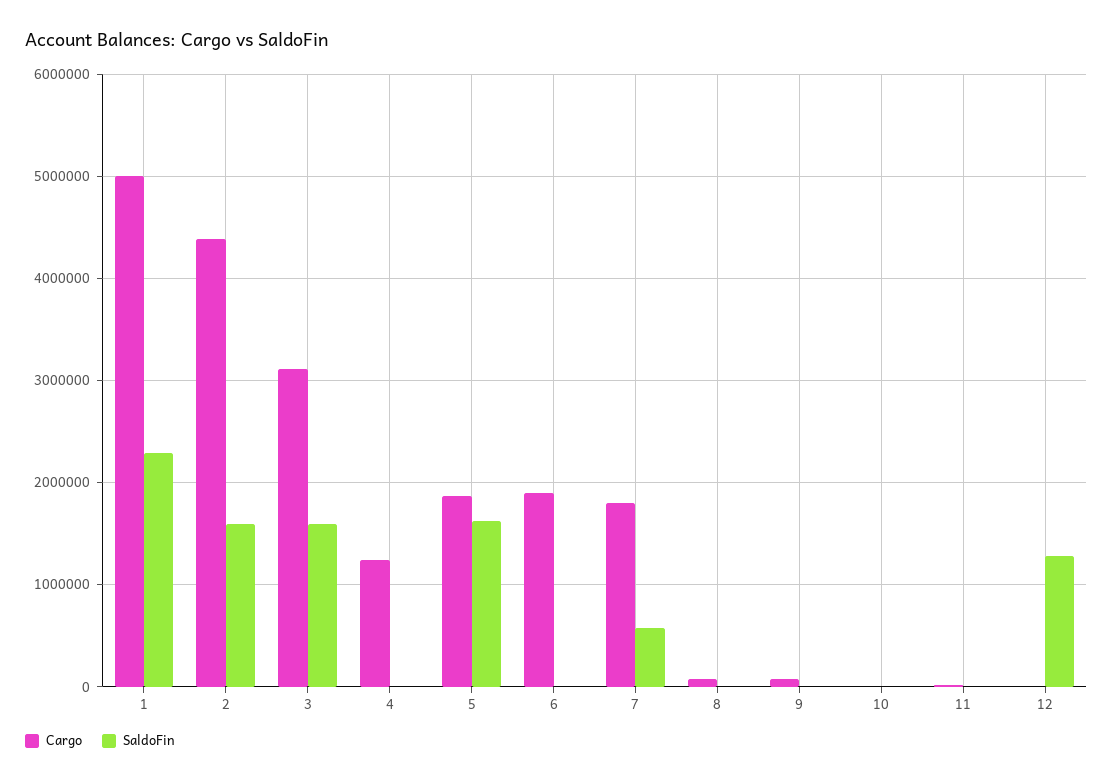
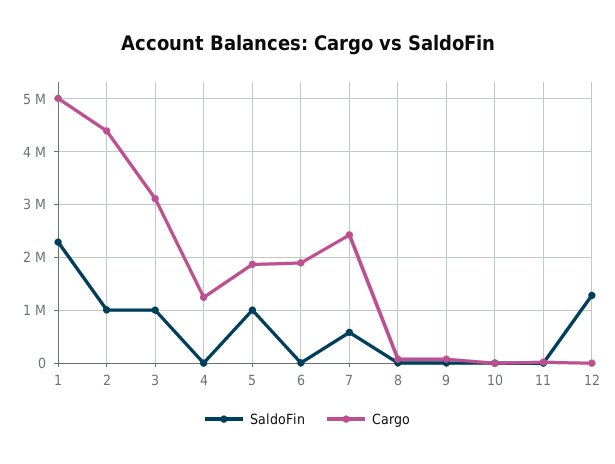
SaldoFin, 2: 1600000 -> 1000000
SaldoFin, 3: 1600000 -> 1000000
SaldoFin, 5: 1600000 -> 1000000
Cargo, 7: 1800000 -> 2400000

